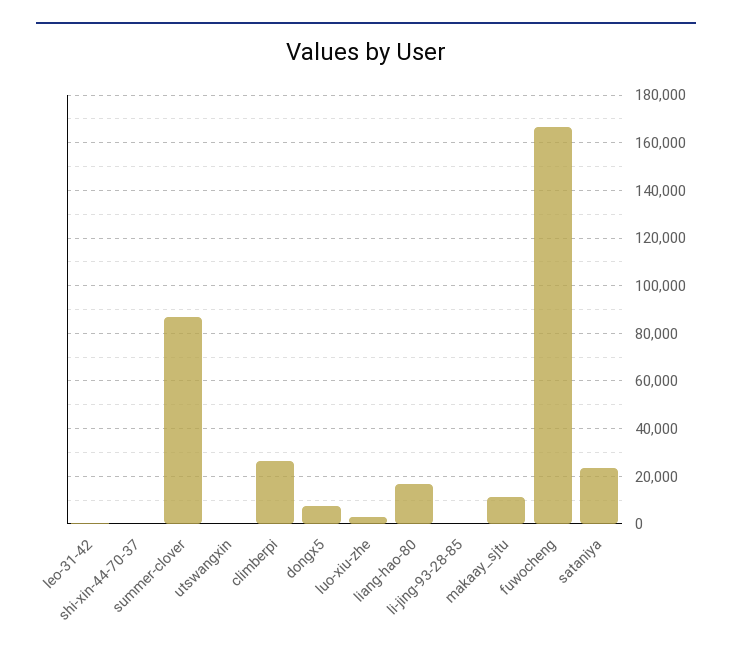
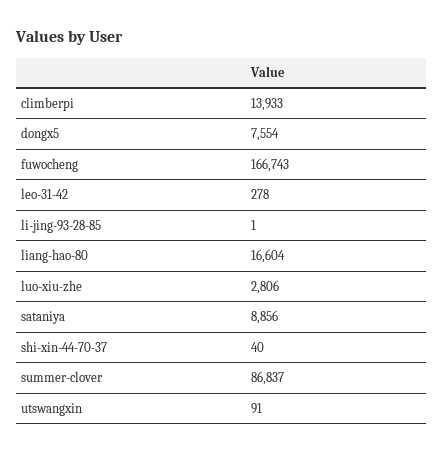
climberpi: 25000 -> 13933
makaay_sjtu: 10000 -> none
sataniya: 25000 -> 8856

